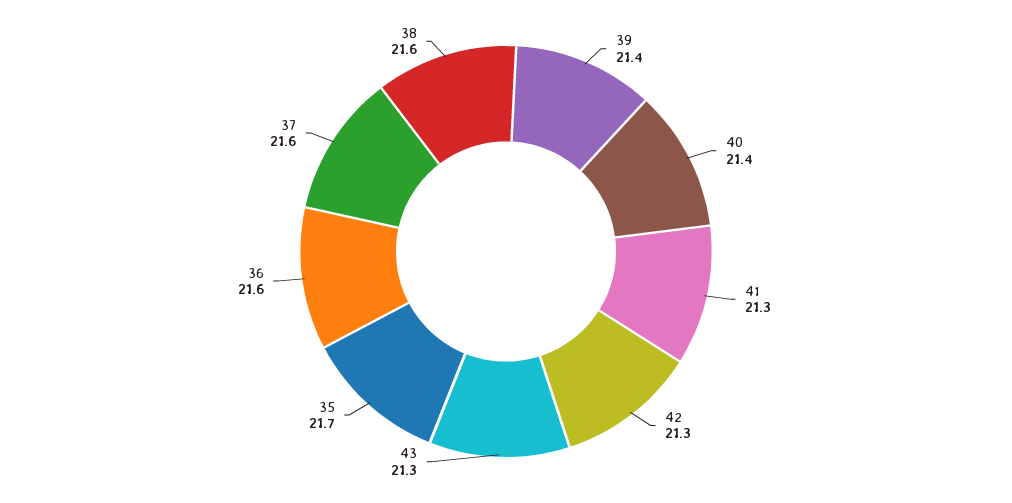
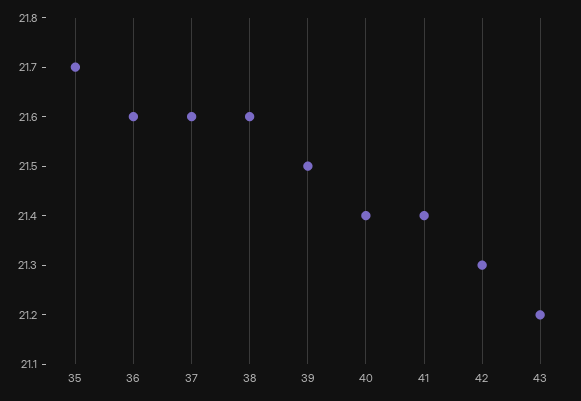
39: 21.4 -> 21.5
41: 21.3 -> 21.4
43: 21.3 -> 21.2

